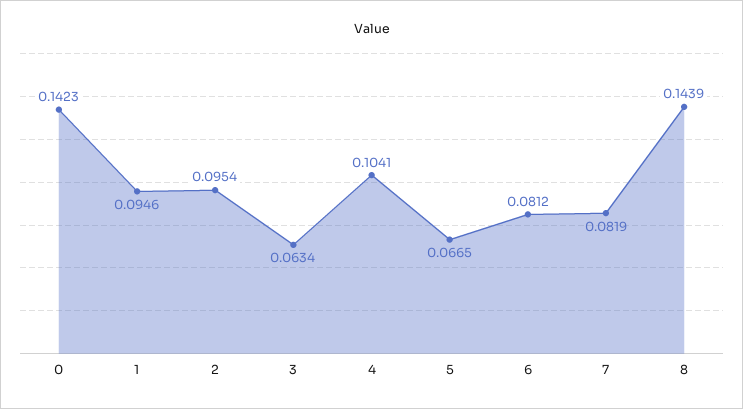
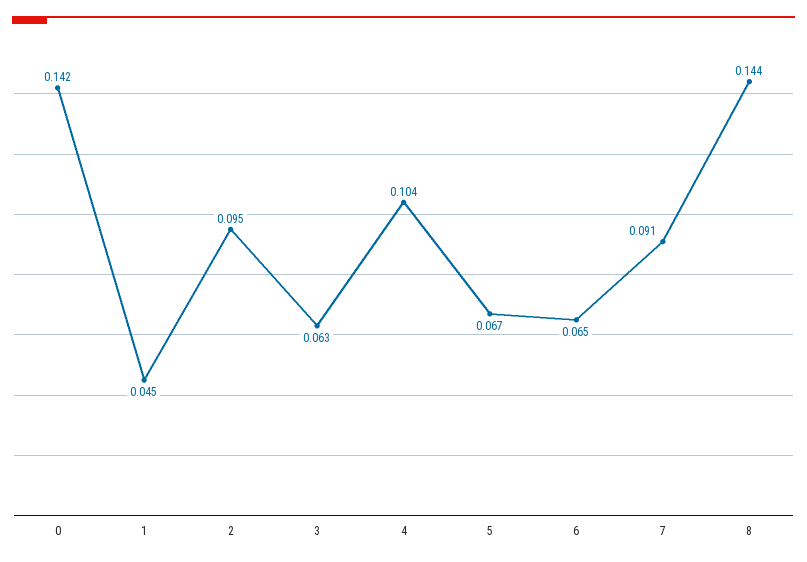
1: 0.0946 -> 0.045
6: 0.0812 -> 0.065
7: 0.0819 -> 0.091

